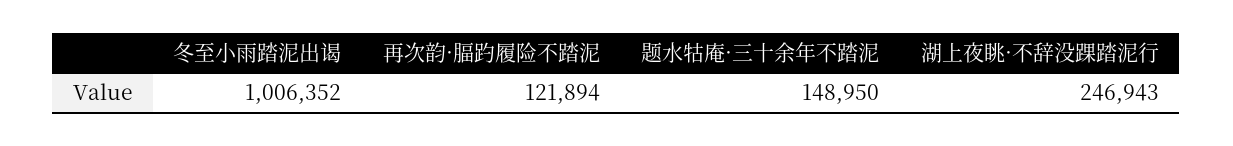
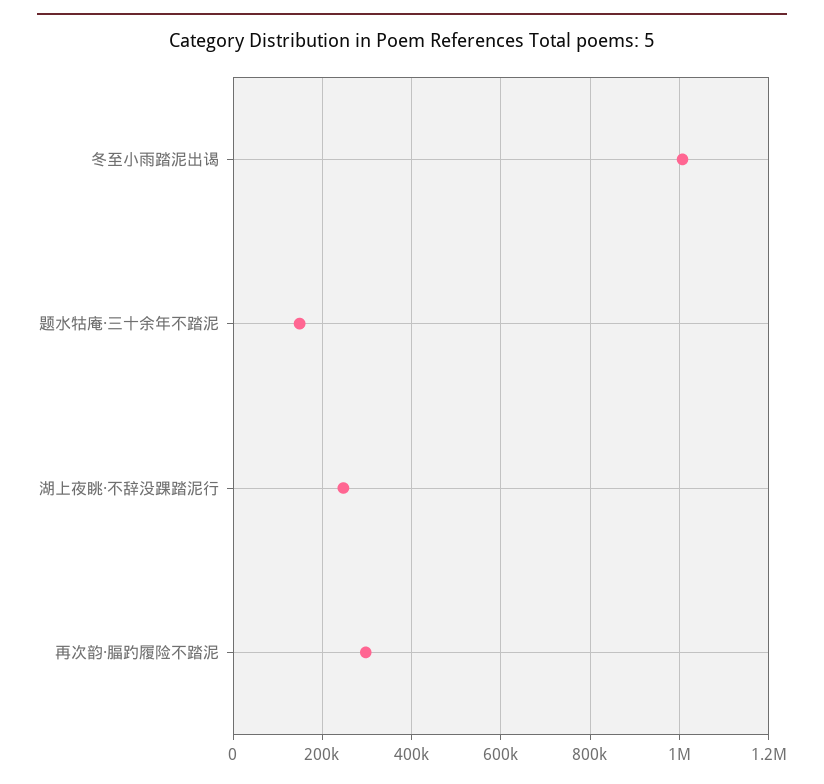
再次韵·腷趵履险不踏泥: 121894 -> 300000

